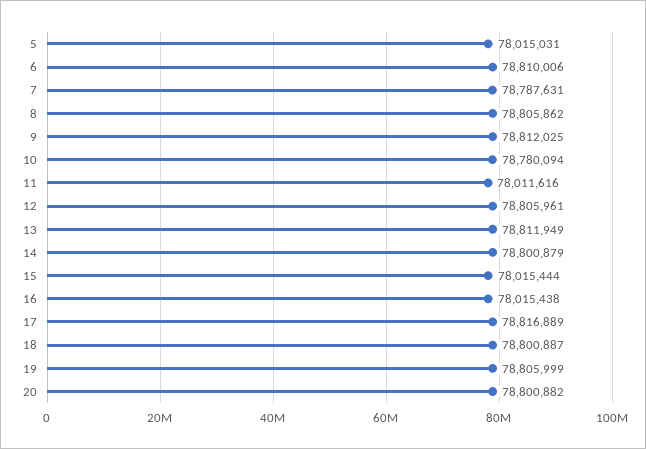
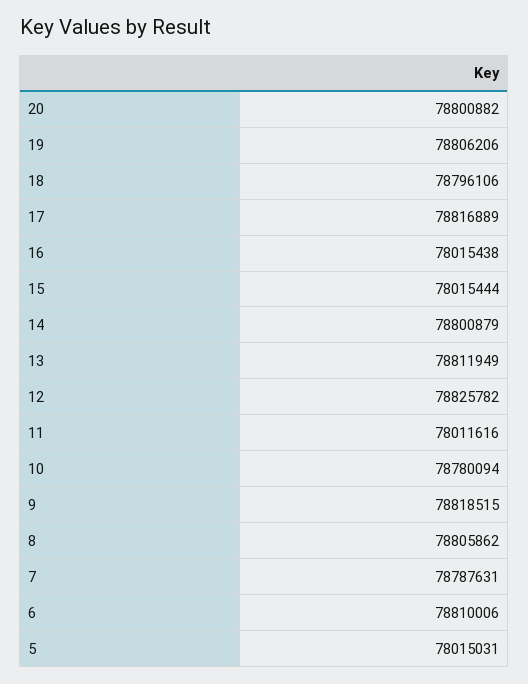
9: 78812025 -> 78818515
12: 78805961 -> 78825782
18: 78800887 -> 78796106
19: 78805999 -> 78806206

